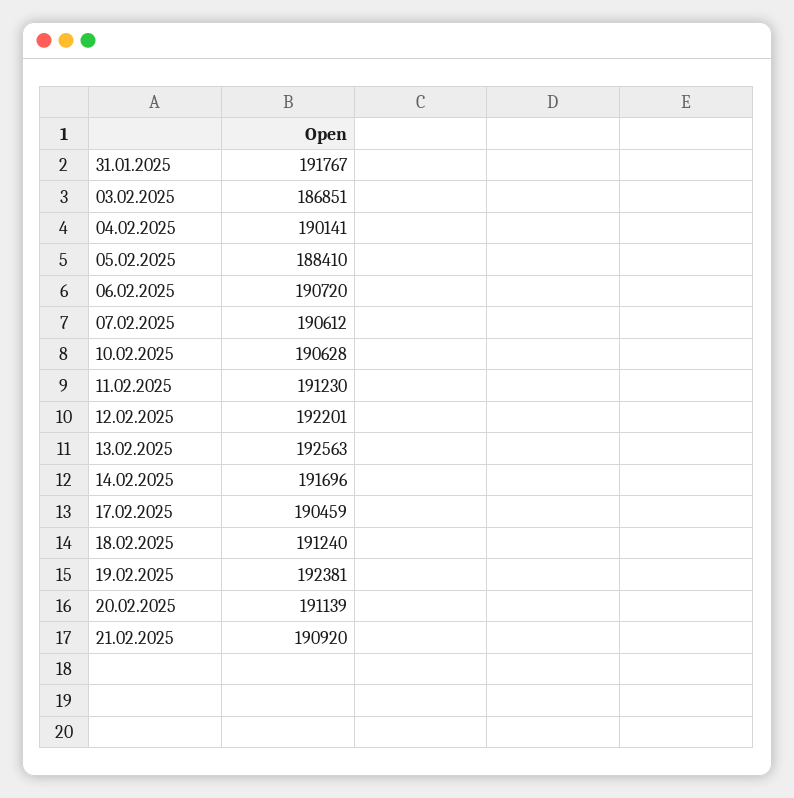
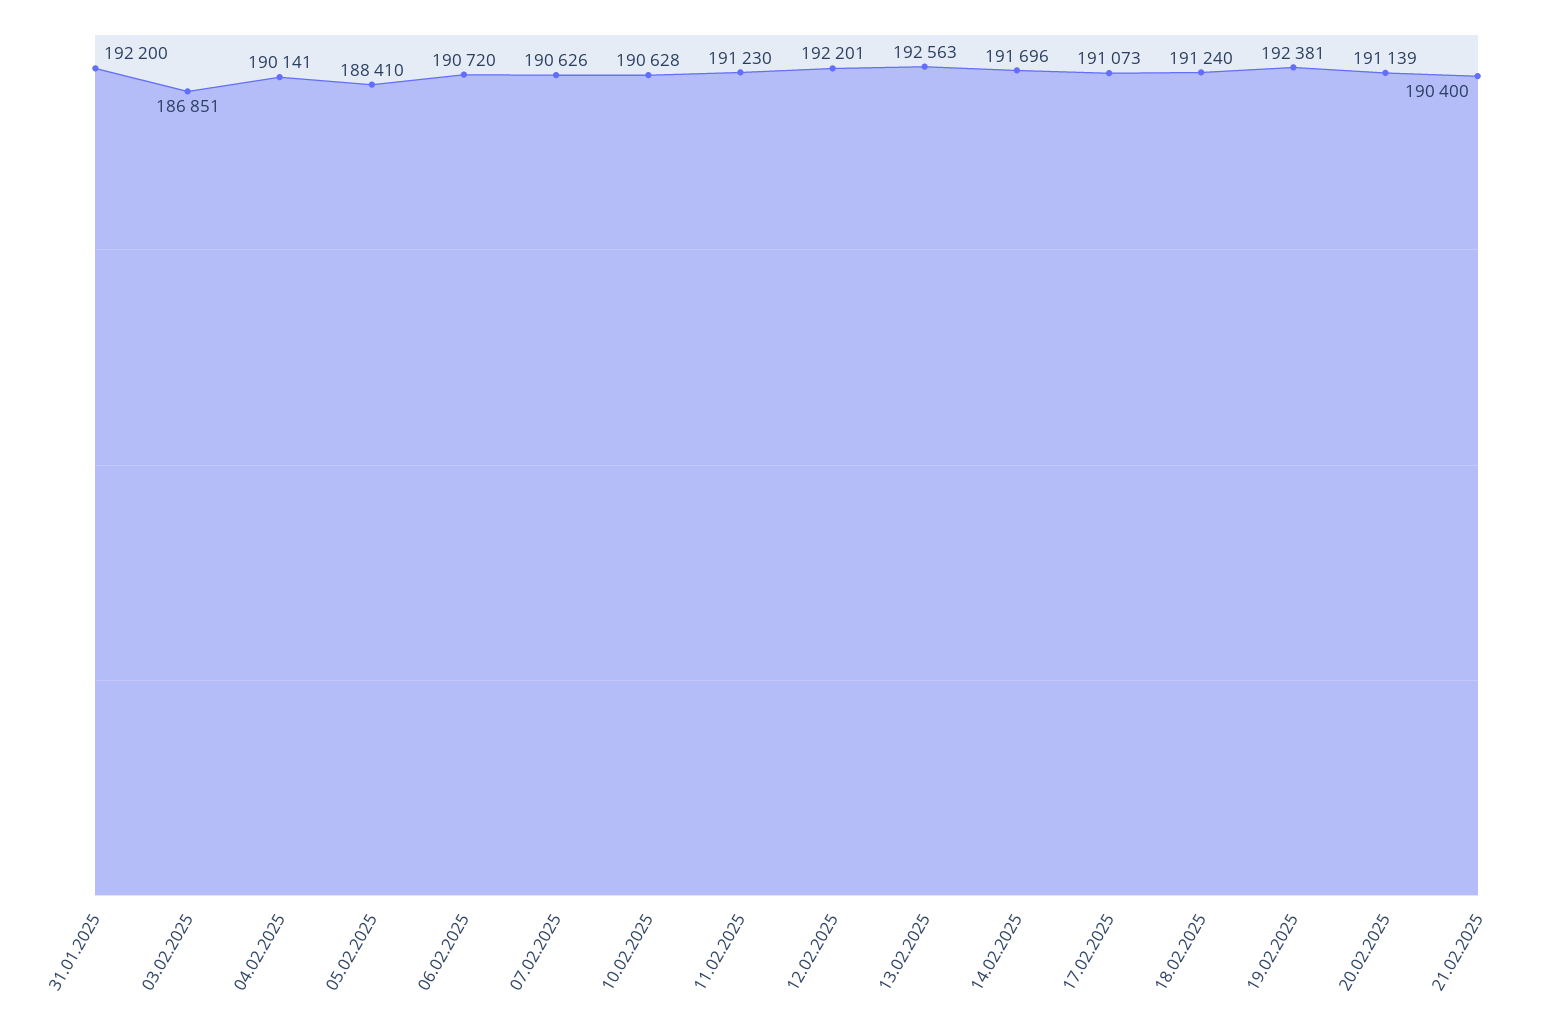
31.01.2025: 191767 -> 192200
07.02.2025: 190612 -> 190626
17.02.2025: 190459 -> 191073
21.02.2025: 190920 -> 190400

